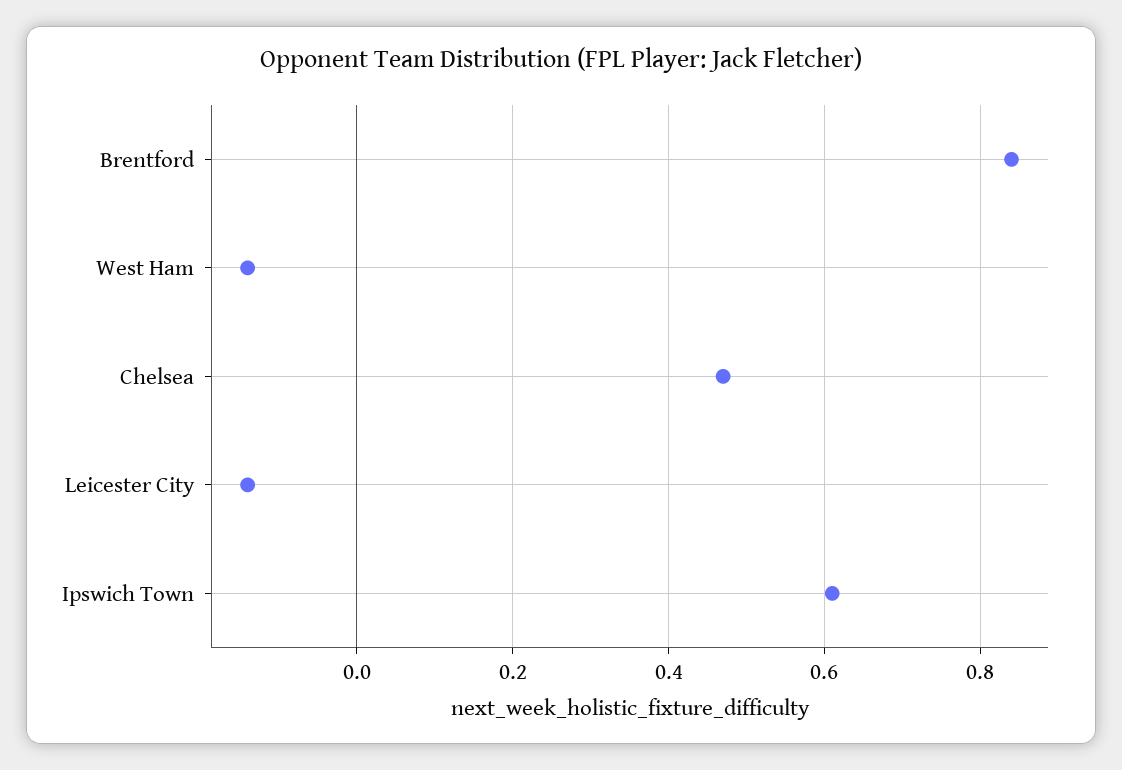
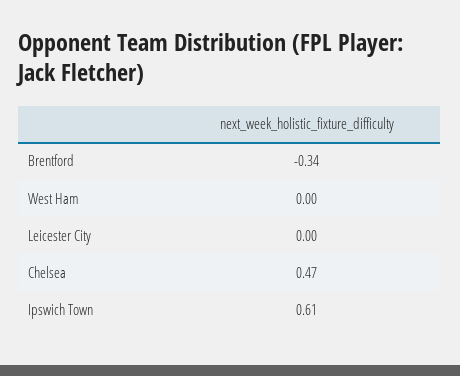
Brentford: 0.85 -> -0.34
West Ham: -0.15 -> 0
Leicester City: -0.15 -> 0

